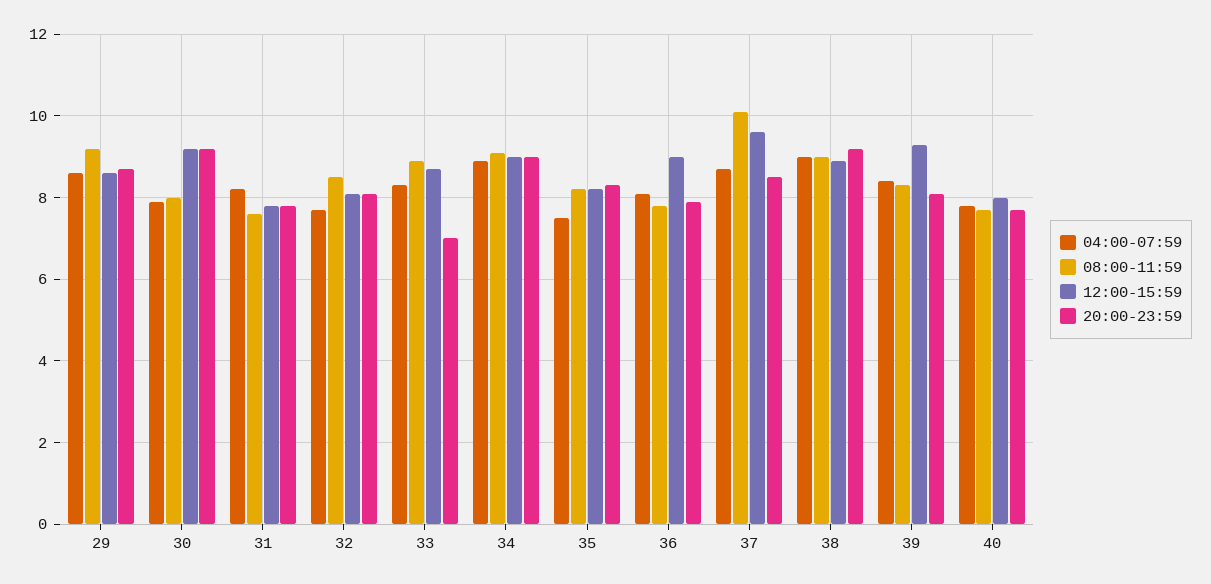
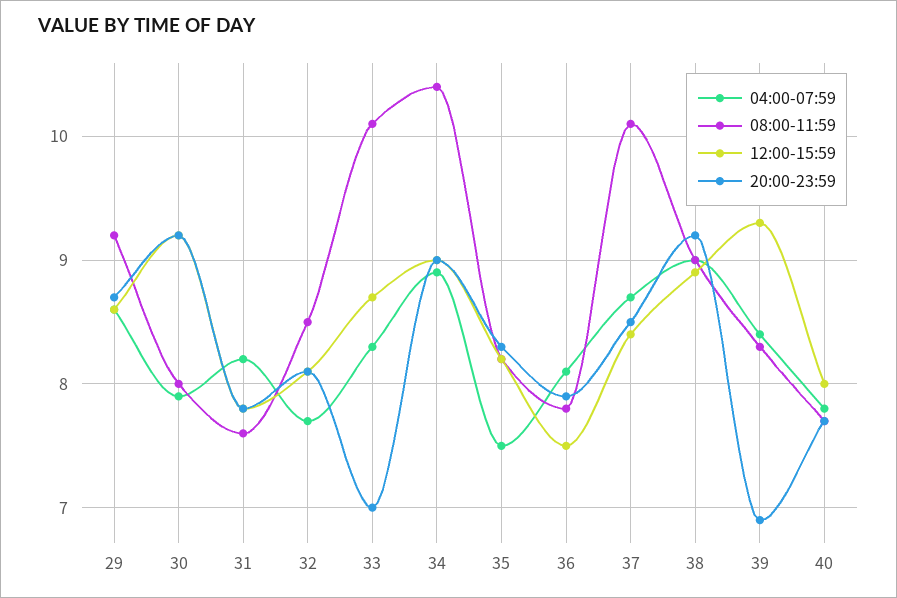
08:00-11:59, 33: 9 -> 10.1
08:00-11:59, 34: 9 -> 10.4
12:00-15:59, 36: 9 -> 7.5
12:00-15:59, 37: 9.5 -> 8.4
20:00-23:59, 39: 8 -> 6.9

